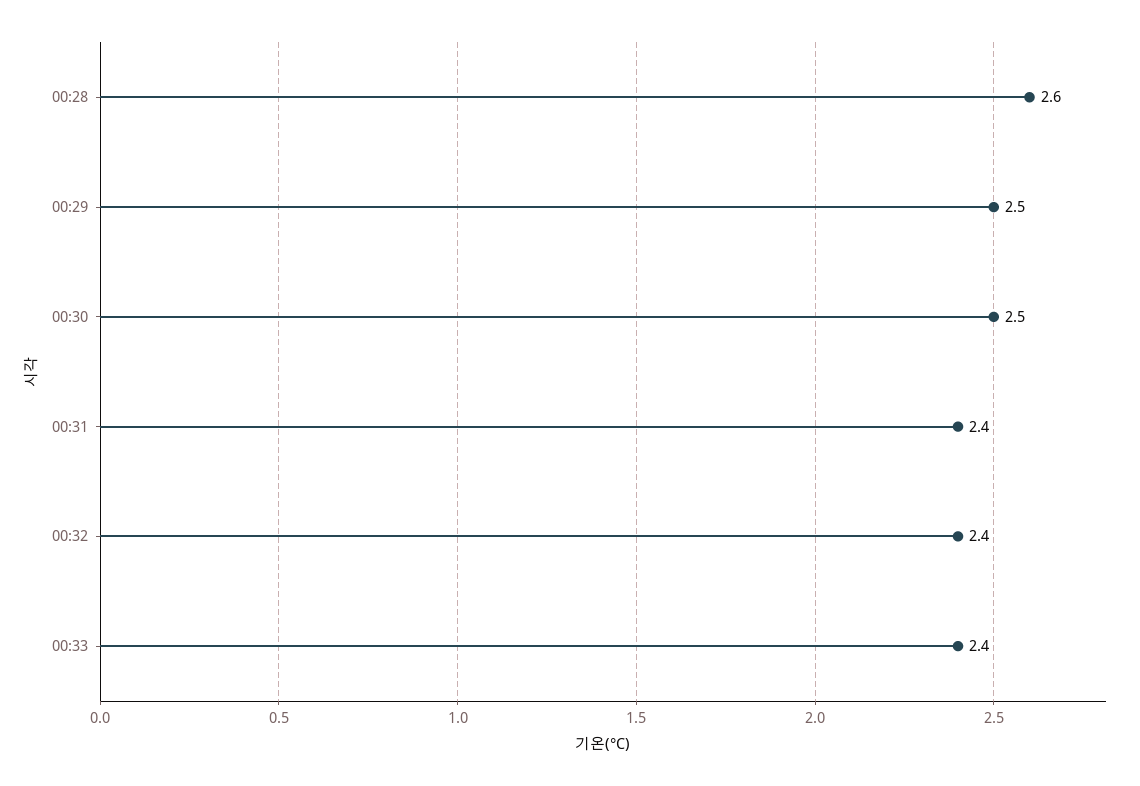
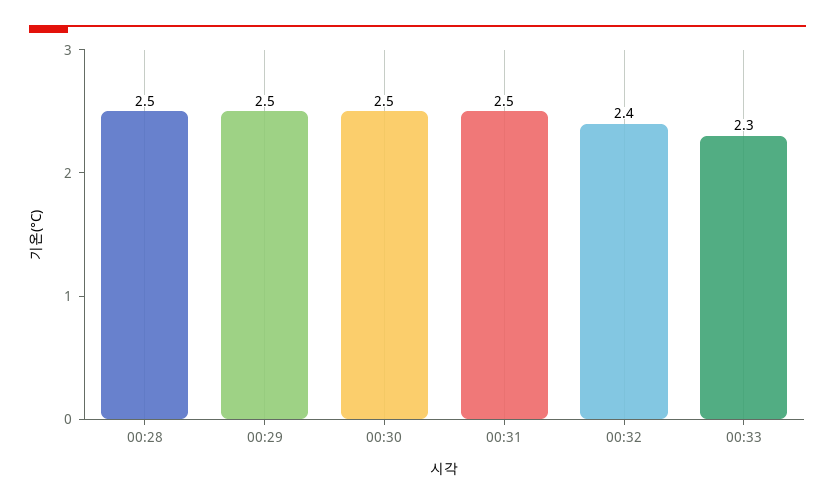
00:28: 2.6 -> 2.5
00:31: 2.4 -> 2.5
00:33: 2.4 -> 2.3

